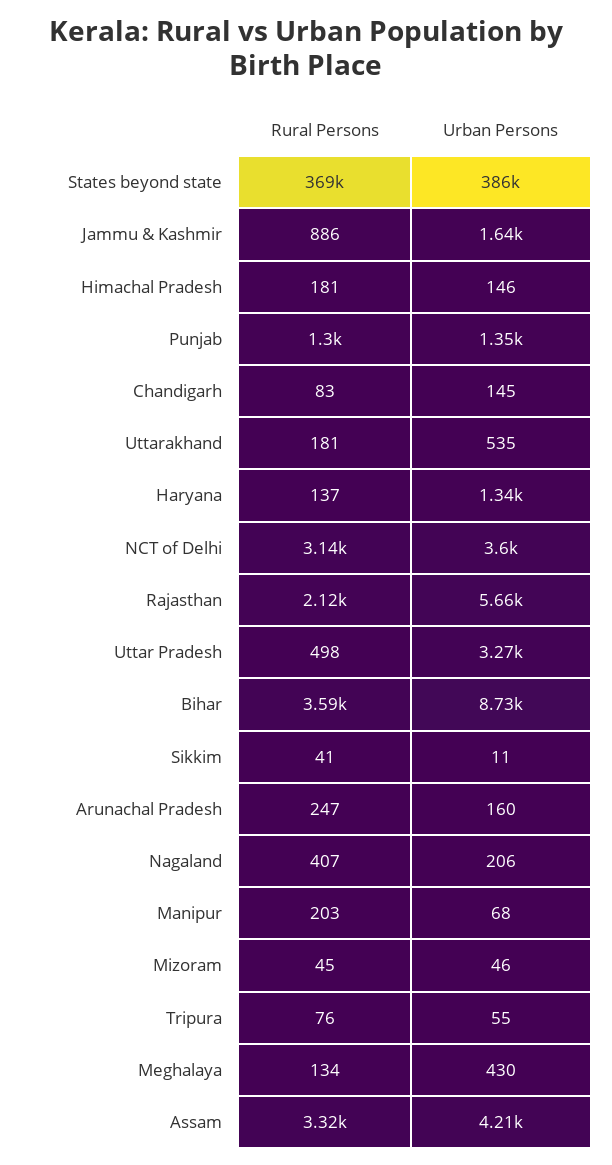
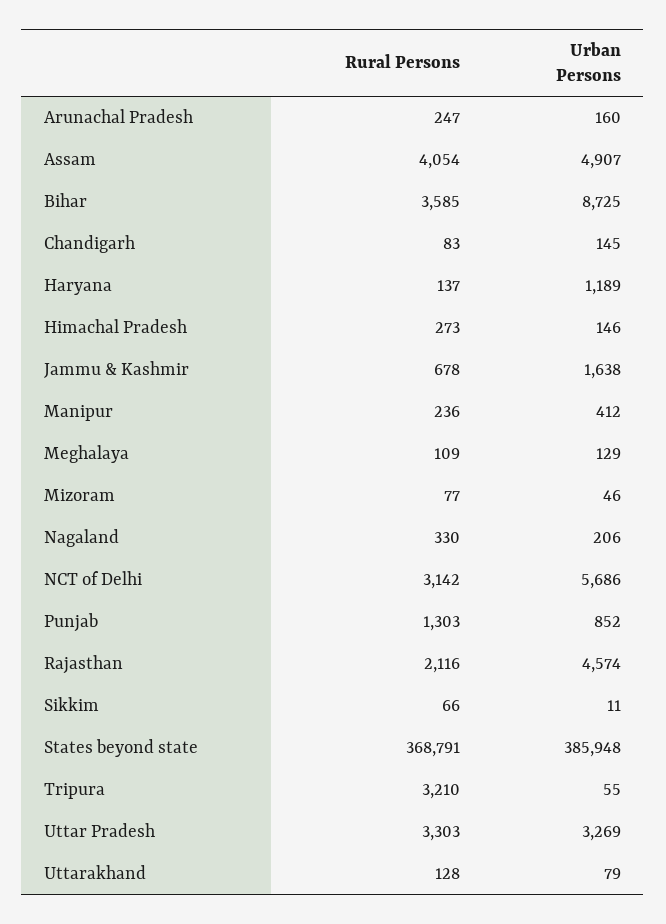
Rural Persons, Jammu & Kashmir: 886 -> 678
Rural Persons, Himachal Pradesh: 181 -> 273
Urban Persons, Punjab: 1350 -> 852
Rural Persons, Uttarakhand: 181 -> 128
Urban Persons, Uttarakhand: 535 -> 79
Urban Persons, Haryana: 1340 -> 1189
Urban Persons, NCT of Delhi: 3600 -> 5686
Urban Persons, Rajasthan: 5660 -> 4574
Rural Persons, Uttar Pradesh: 498 -> 3303
Rural Persons, Sikkim: 41 -> 66
Rural Persons, Nagaland: 407 -> 330
Rural Persons, Manipur: 203 -> 236
Urban Persons, Manipur: 68 -> 412
Rural Persons, Mizoram: 45 -> 77
Rural Persons, Tripura: 76 -> 3210
Rural Persons, Meghalaya: 134 -> 109
Urban Persons, Meghalaya: 430 -> 129
Rural Persons, Assam: 3320 -> 4054
Urban Persons, Assam: 4210 -> 4907

